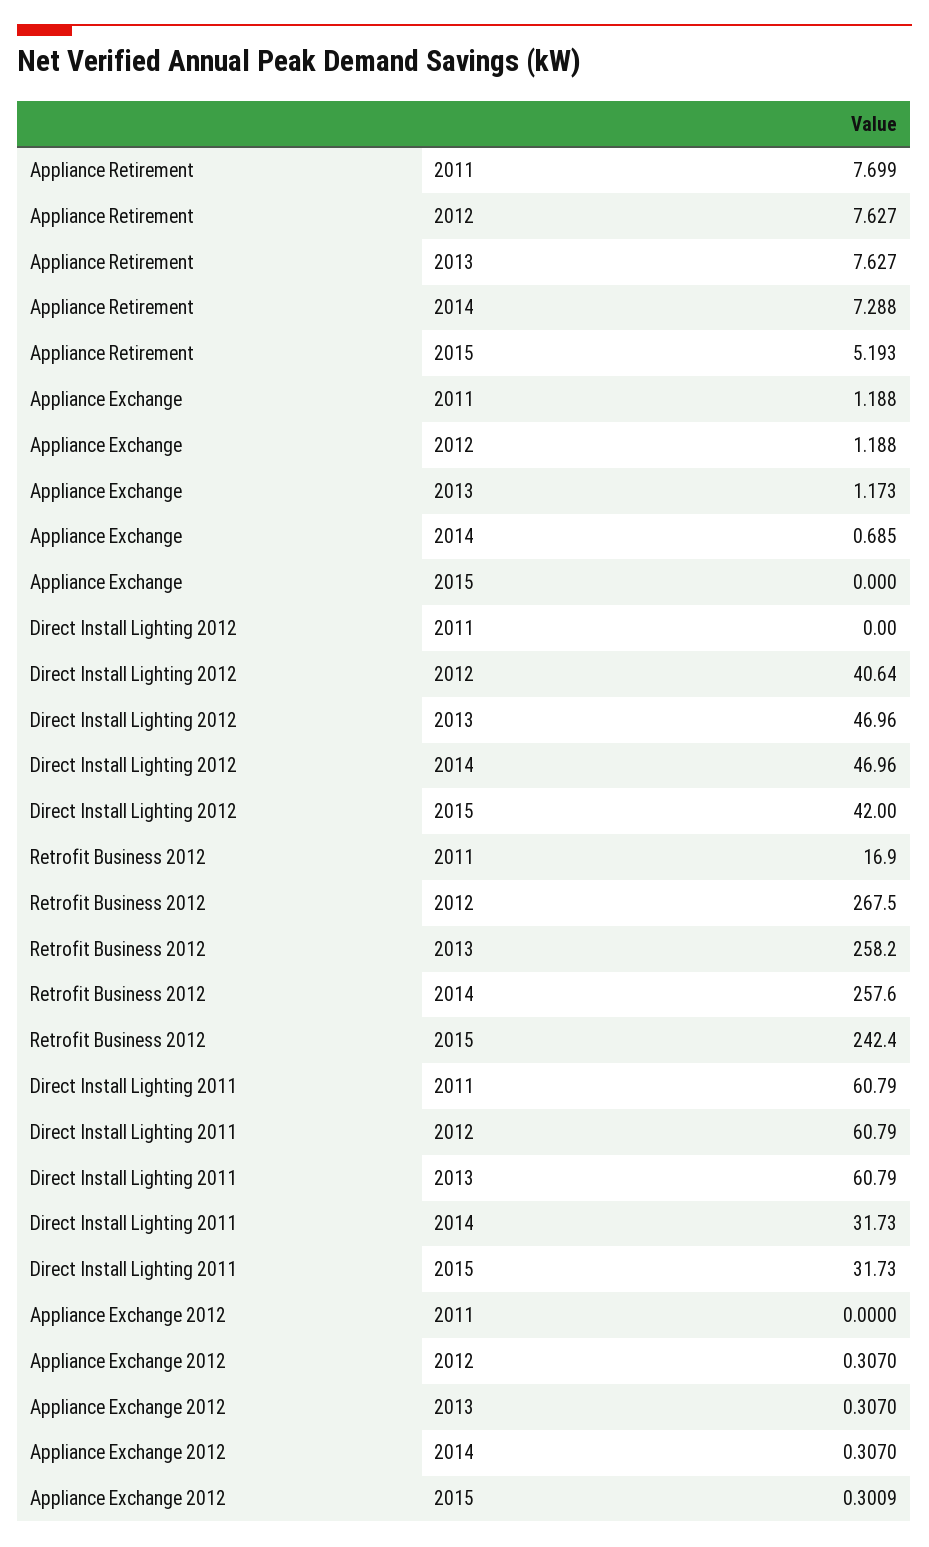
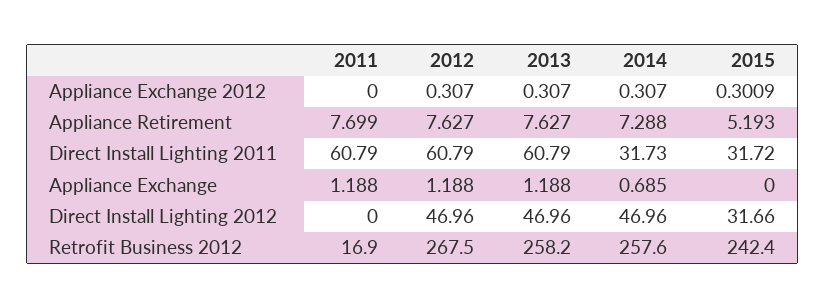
Appliance Exchange, 2013: 1.173 -> 1.188
Direct Install Lighting 2012, 2012: 40.64 -> 46.96
Direct Install Lighting 2012, 2015: 42 -> 31.66
Direct Install Lighting 2011, 2015: 31.73 -> 31.72

